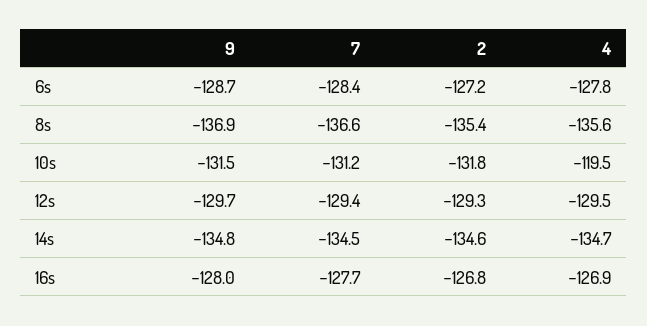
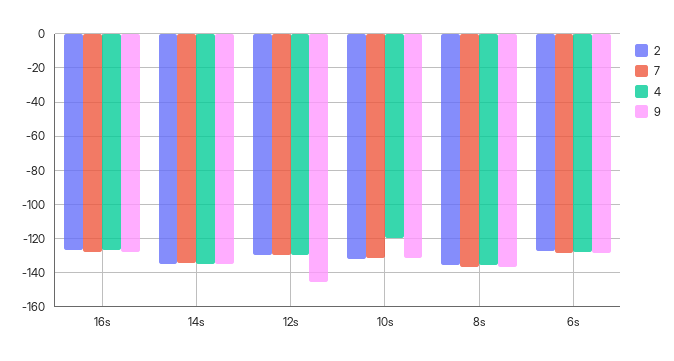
9, 12s: -129.7 -> -145

